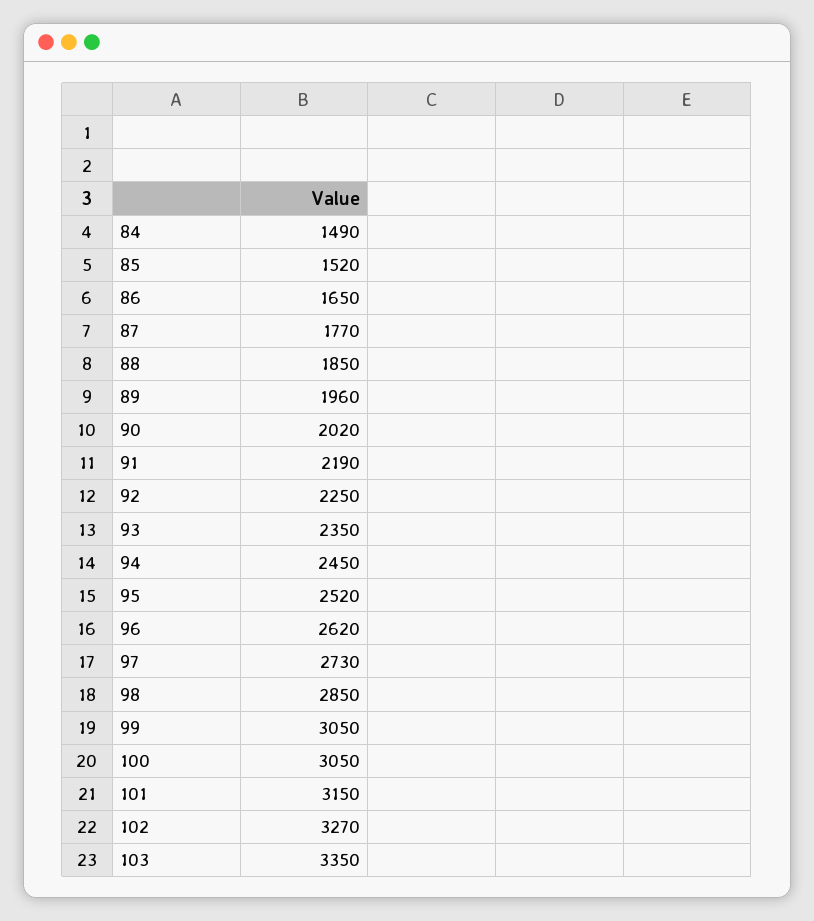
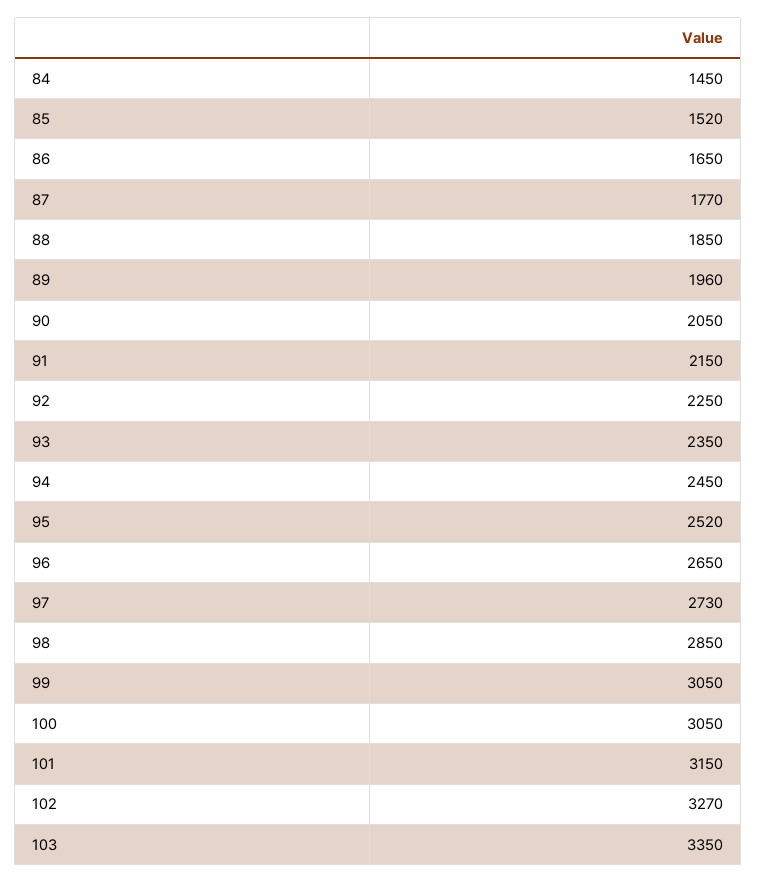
84: 1490 -> 1450
90: 2020 -> 2050
91: 2190 -> 2150
96: 2620 -> 2650

